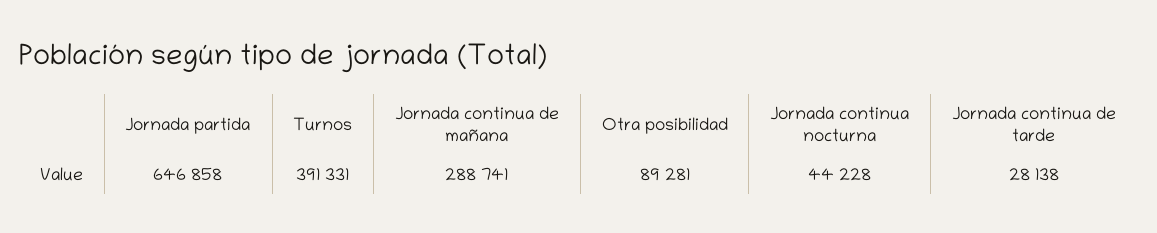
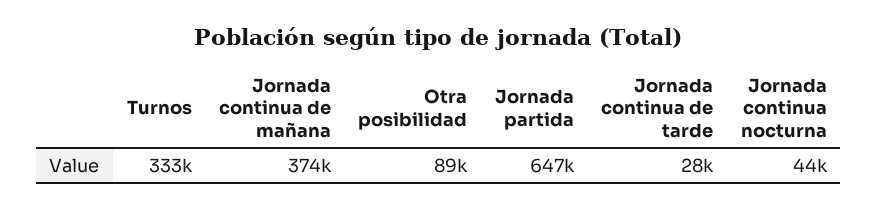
Turnos: 391331 -> 333000
Jornada continua de mañana: 288741 -> 374000

